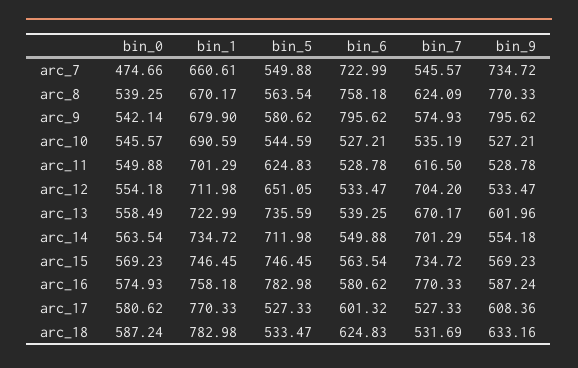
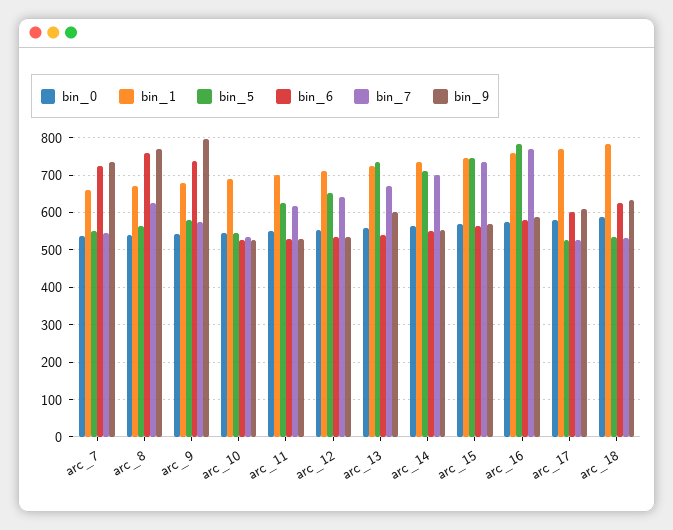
bin_0, arc_7: 474.66 -> 540
bin_6, arc_9: 795.62 -> 740
bin_7, arc_12: 704.2 -> 640

